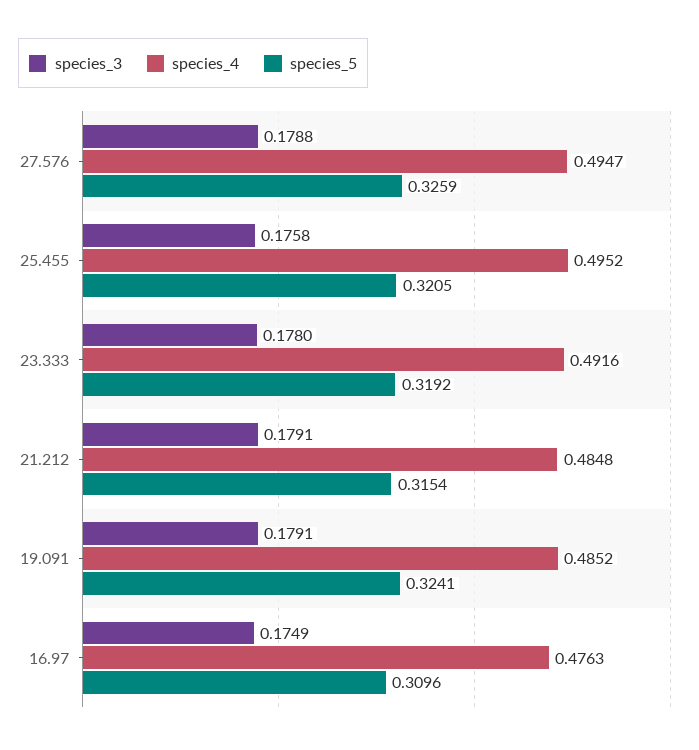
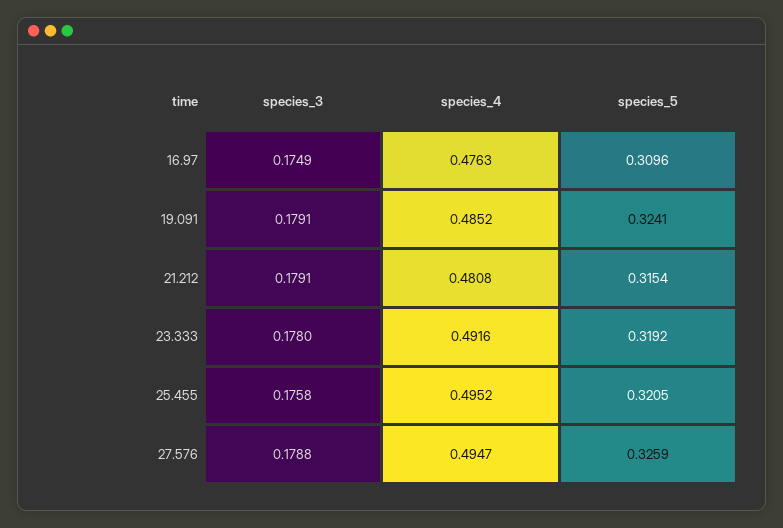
species_4, 21.212: 0.4848 -> 0.4808

